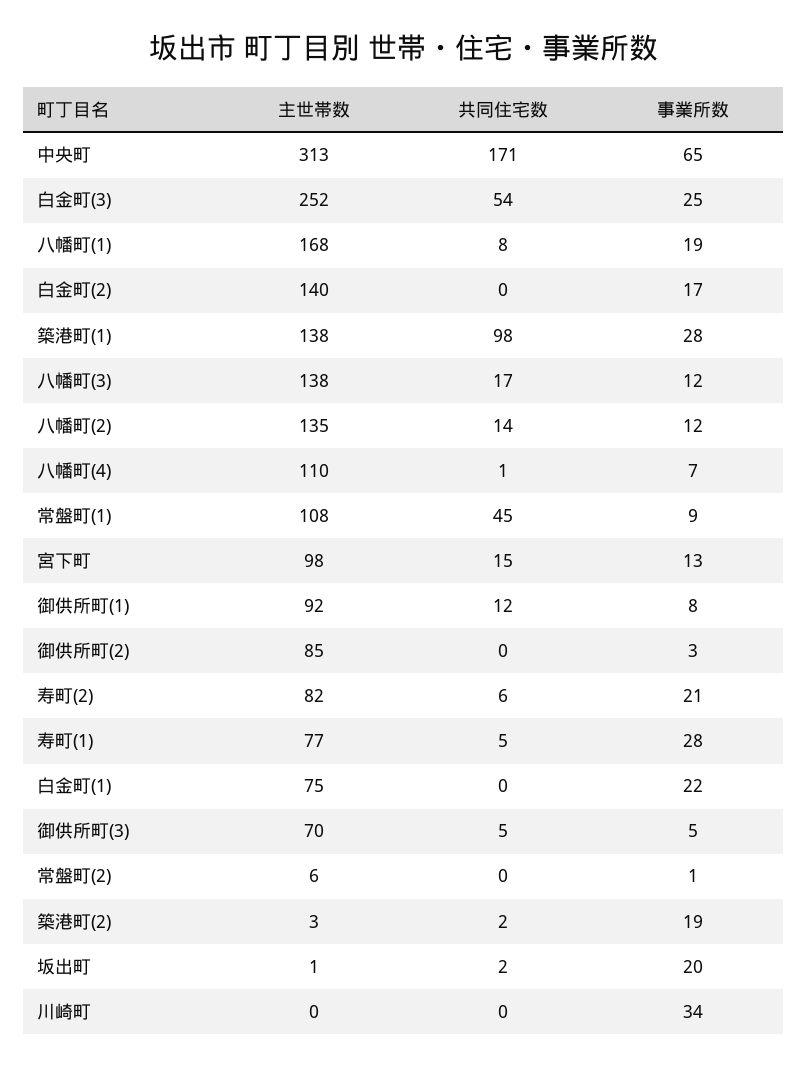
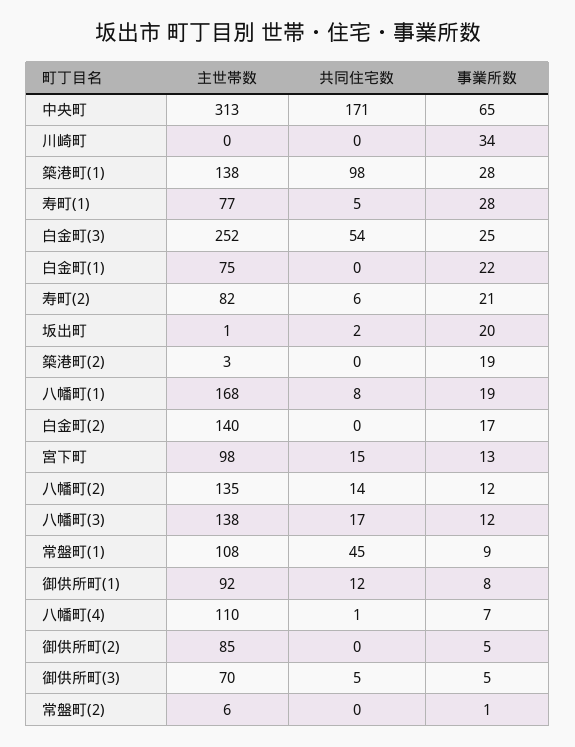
事業所数, 御供所町(2): 3 -> 5
共同住宅数, 築港町(2): 2 -> 0

